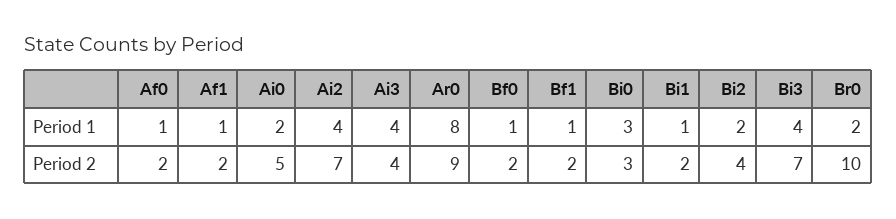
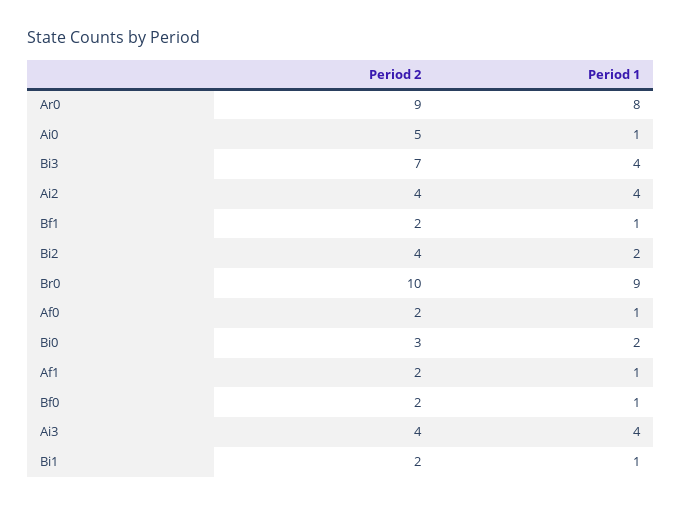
Ai0, Period 1: 2 -> 1
Bi0, Period 1: 3 -> 2
Br0, Period 1: 2 -> 9
Ai2, Period 2: 7 -> 4

